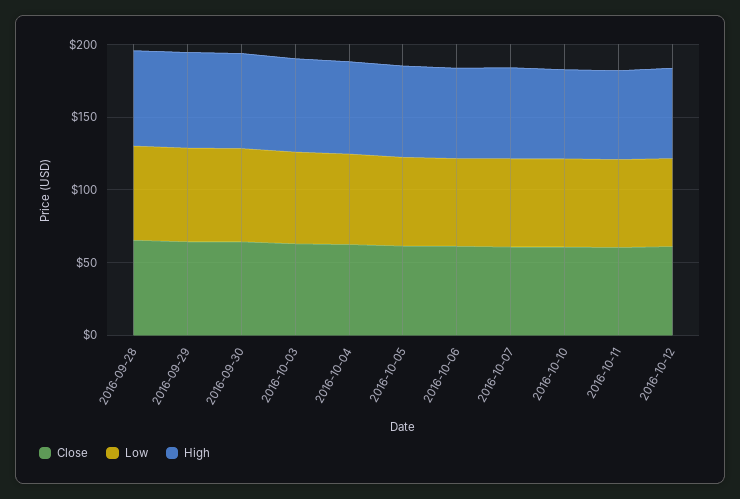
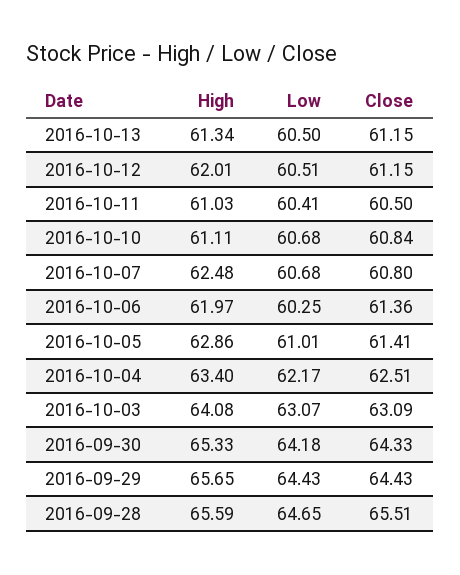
High, 2016-10-13: none -> 61.34
Low, 2016-10-13: none -> 60.5
Close, 2016-10-13: none -> 61.15

